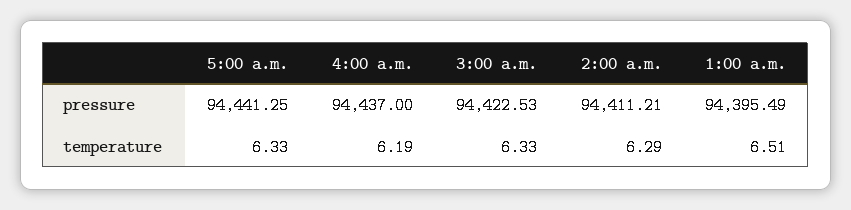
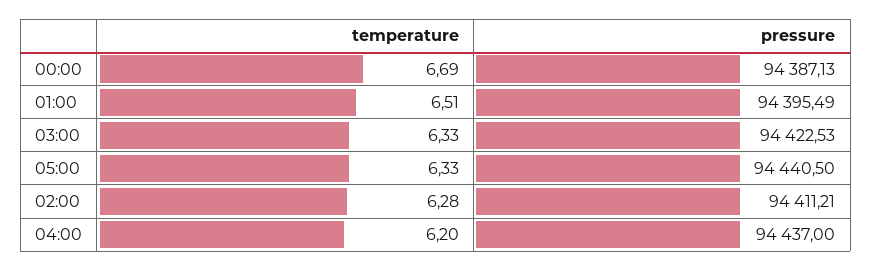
5:00 a.m., pressure: 94441.25 -> 94440.5
4:00 a.m., temperature: 6.19 -> 6.2
2:00 a.m., temperature: 6.29 -> 6.28
00:00, temperature: none -> 6.69
00:00, pressure: none -> 94387.13

